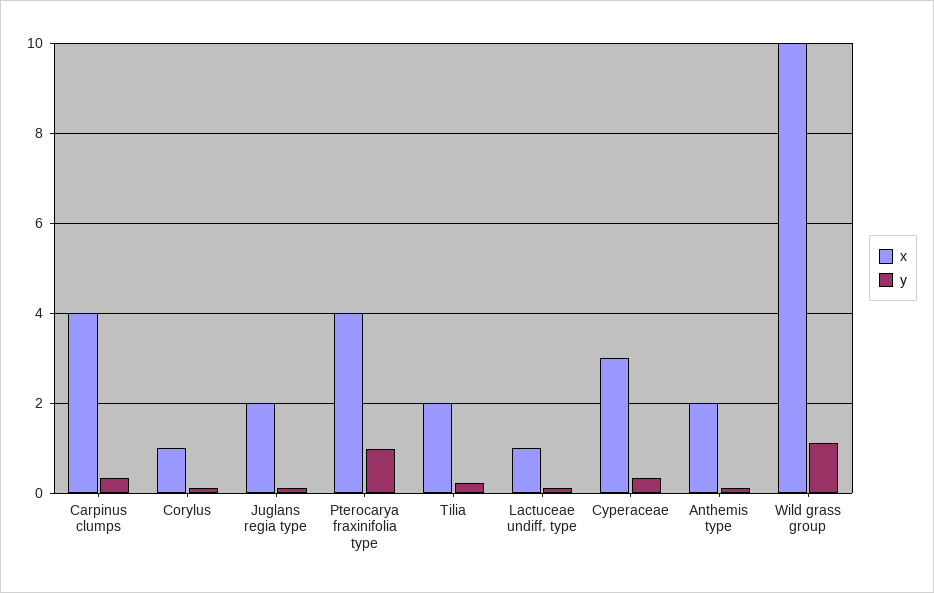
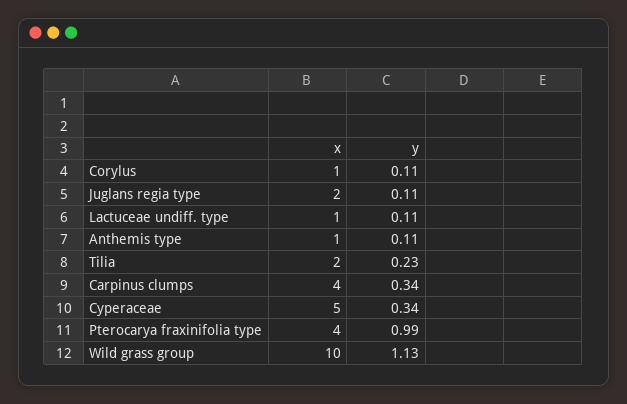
x, Cyperaceae: 3 -> 5
x, Anthemis type: 2 -> 1

